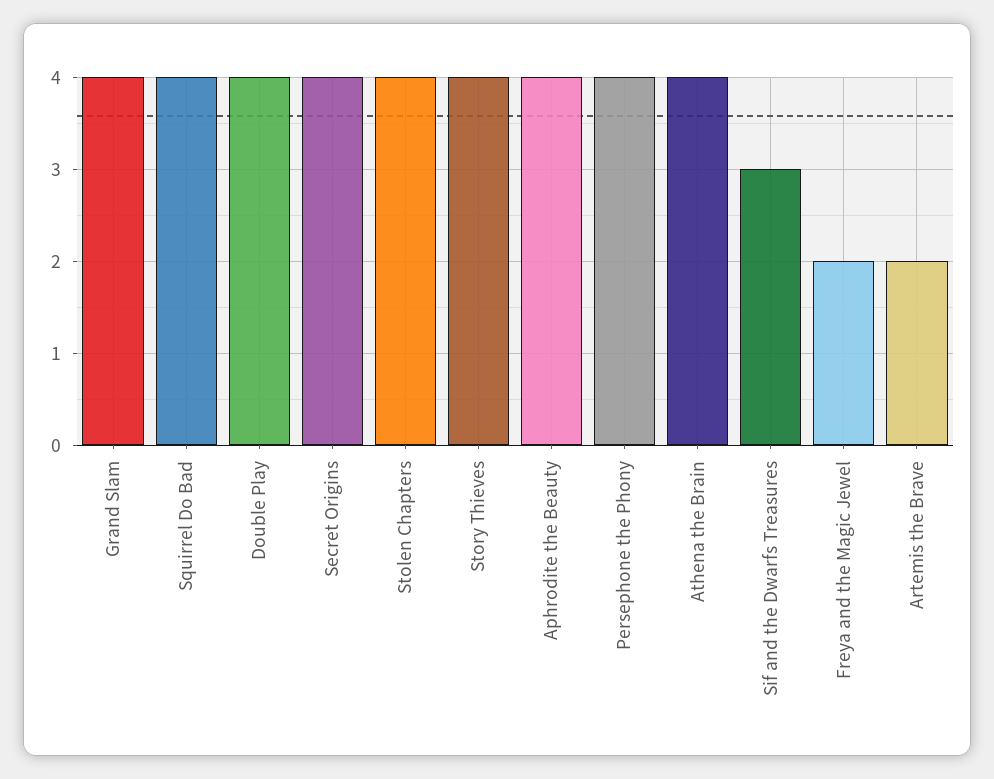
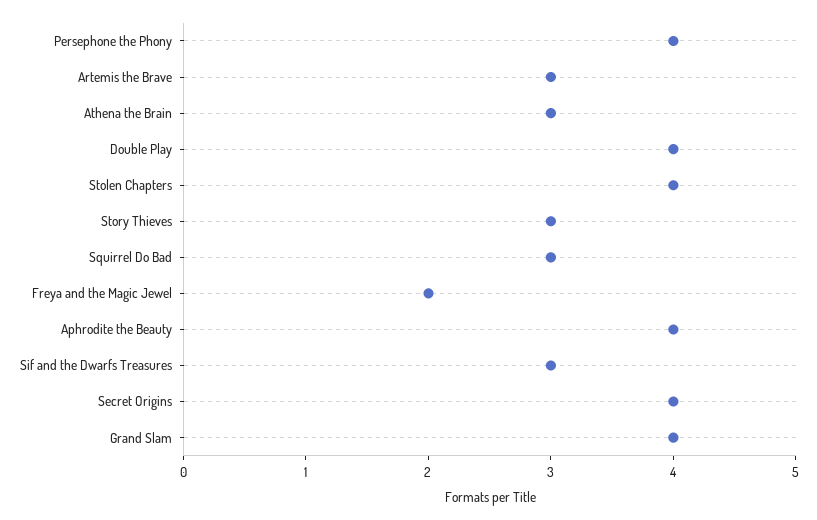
Squirrel Do Bad: 4 -> 3
Story Thieves: 4 -> 3
Athena the Brain: 4 -> 3
Artemis the Brave: 2 -> 3

